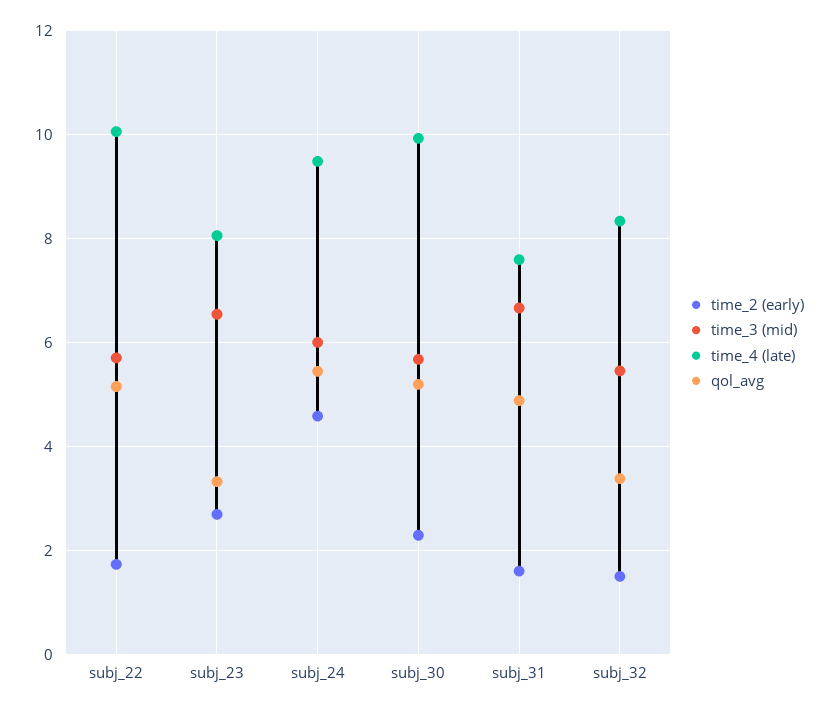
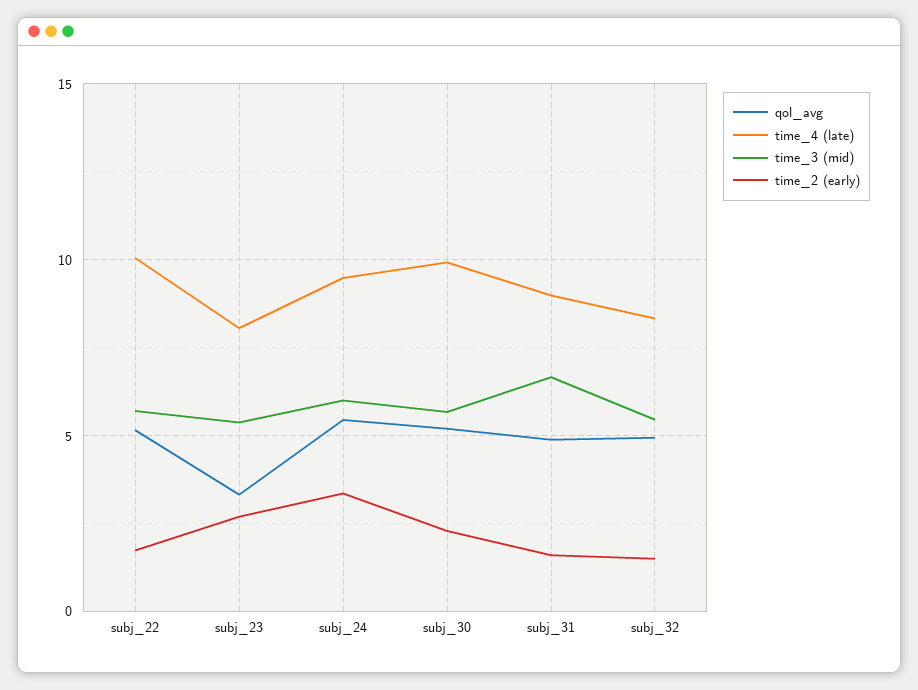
time_3 (mid), subj_23: 6.6 -> 5.5
time_2 (early), subj_24: 4.6 -> 3.5
time_4 (late), subj_31: 7.6 -> 9
qol_avg, subj_32: 3.4 -> 5

